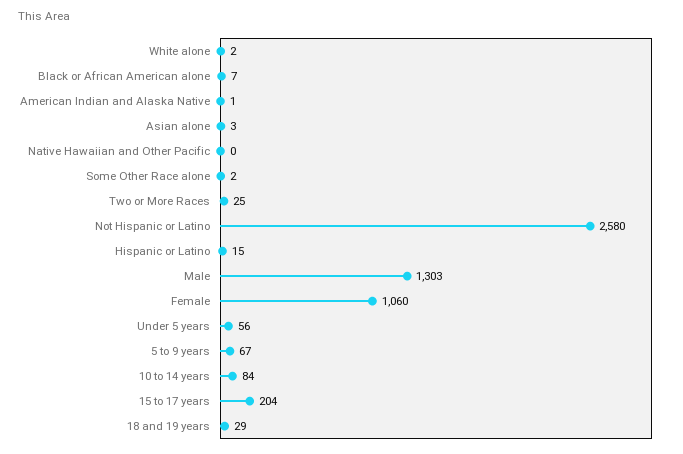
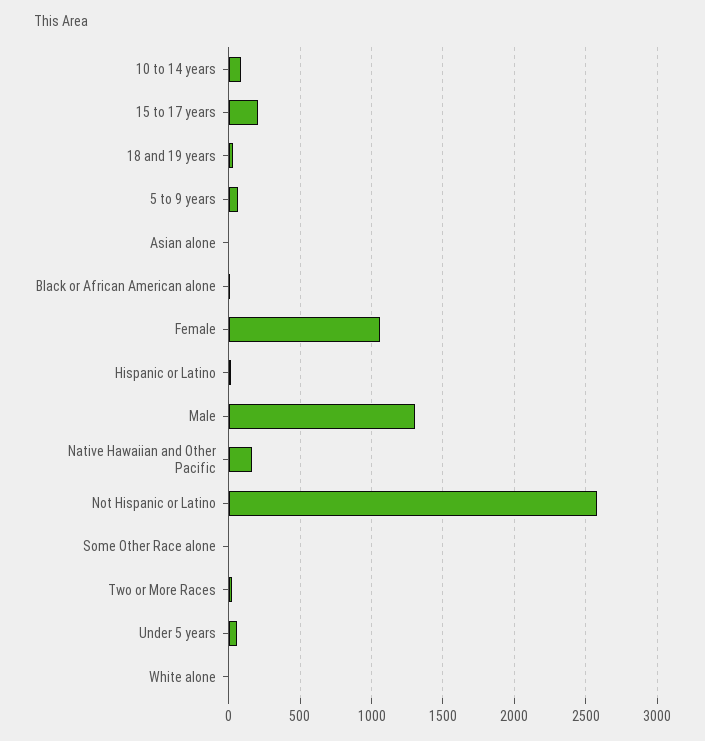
American Indian and Alaska Native: 1 -> none
Native Hawaiian and Other Pacific: 0 -> 150

